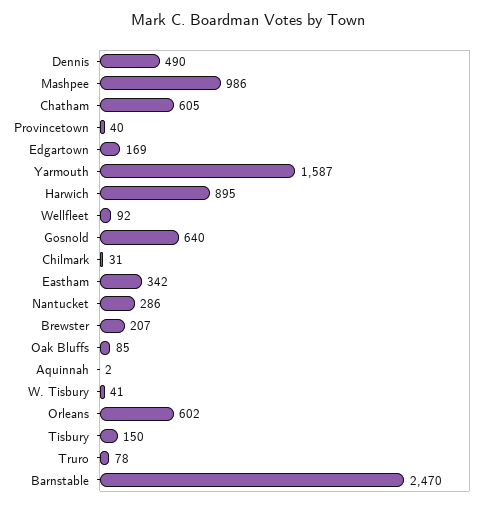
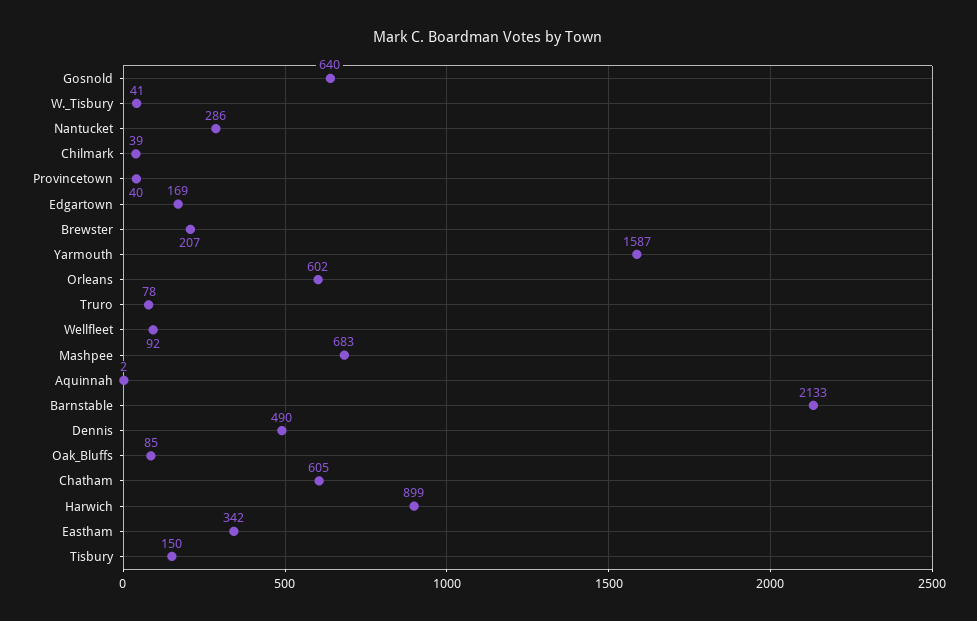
Mashpee: 986 -> 683
Harwich: 895 -> 899
Chilmark: 31 -> 39
Barnstable: 2470 -> 2133

